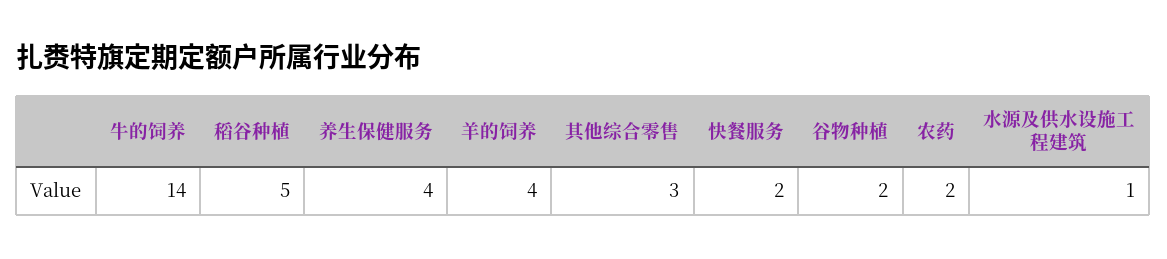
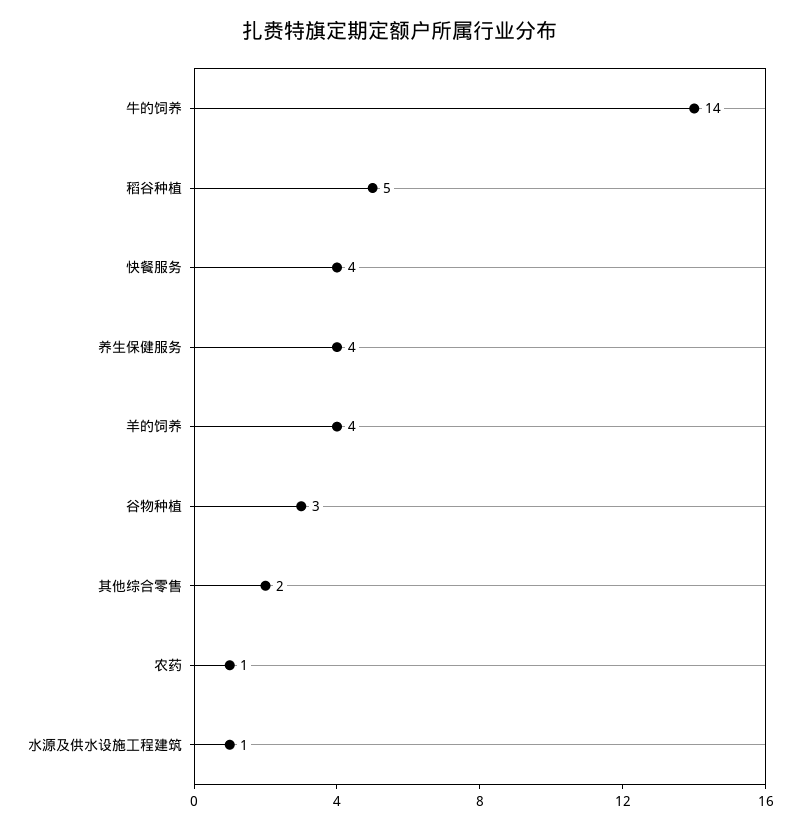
其他综合零售: 3 -> 2
快餐服务: 2 -> 4
谷物种植: 2 -> 3
农药: 2 -> 1

